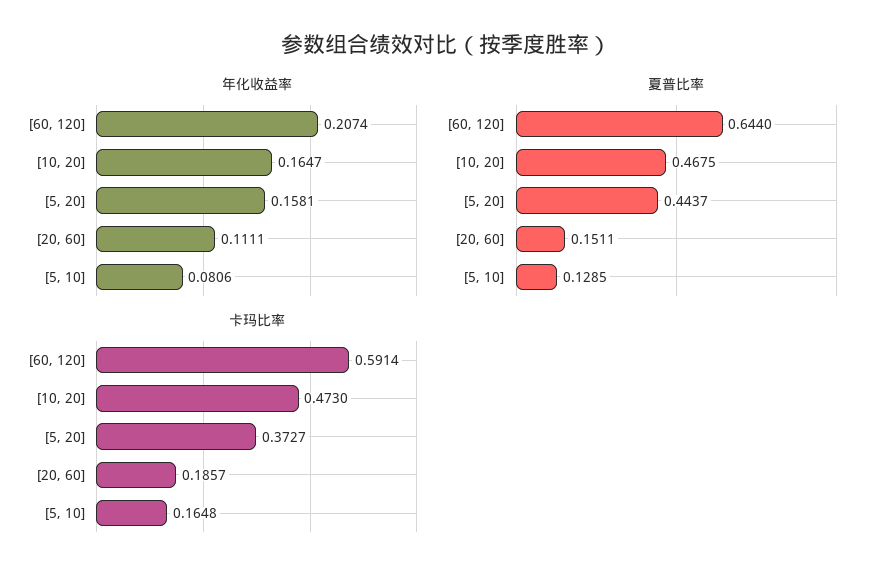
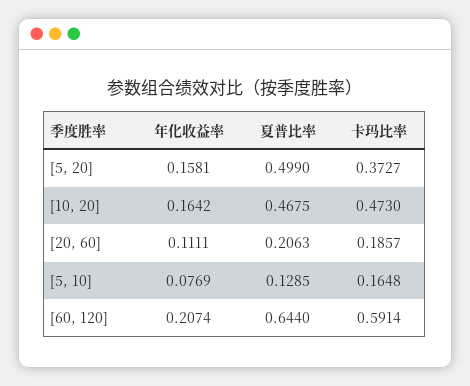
年化收益率, [10, 20]: 0.1647 -> 0.1642
年化收益率, [5, 10]: 0.0806 -> 0.0769
夏普比率, [5, 20]: 0.4437 -> 0.499
夏普比率, [20, 60]: 0.1511 -> 0.2063

